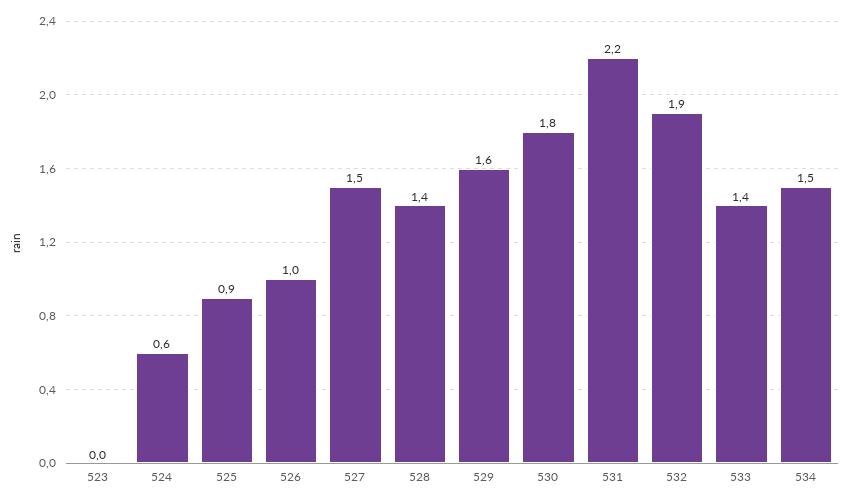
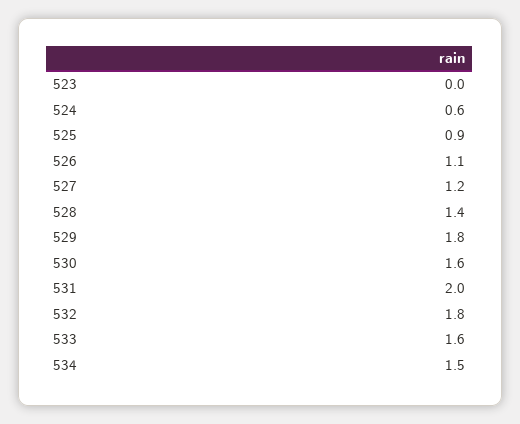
526: 1 -> 1.1
527: 1.5 -> 1.2
529: 1.6 -> 1.8
530: 1.8 -> 1.6
531: 2.2 -> 2
532: 1.9 -> 1.8
533: 1.4 -> 1.6

